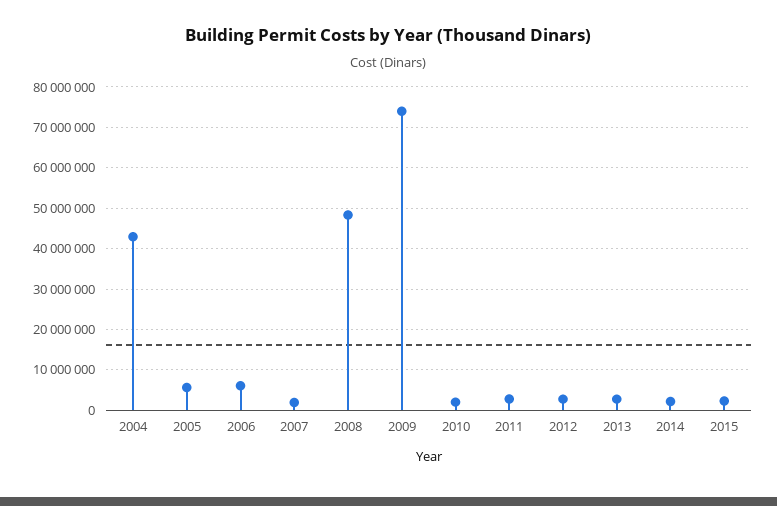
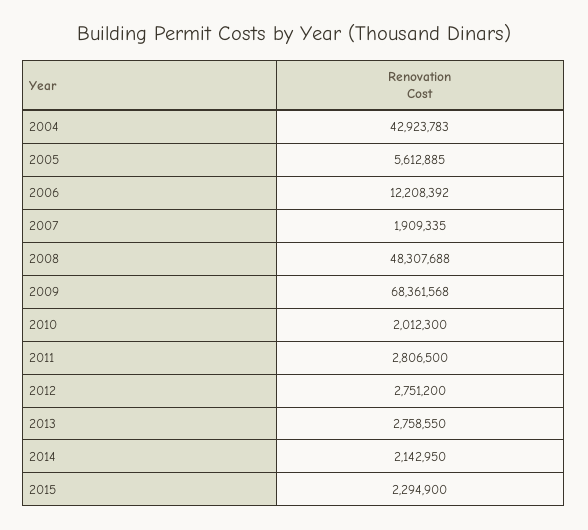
2006: 6000000 -> 12208392
2009: 74000000 -> 68361568

